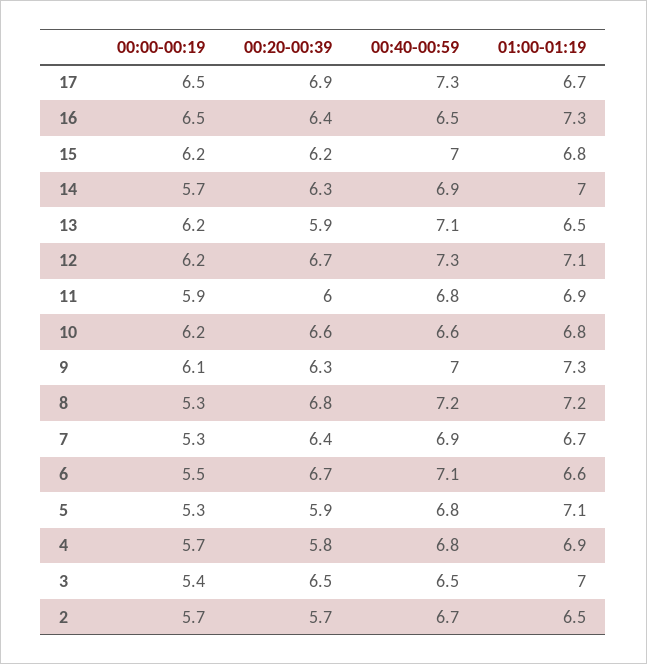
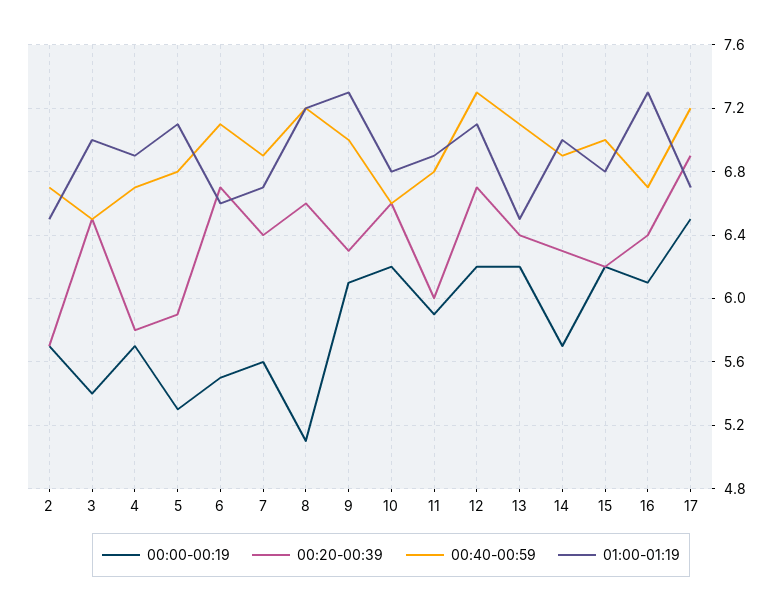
00:40-00:59, 17: 7.3 -> 7.2
00:00-00:19, 16: 6.5 -> 6.1
00:40-00:59, 16: 6.5 -> 6.7
00:20-00:39, 13: 5.9 -> 6.4
00:00-00:19, 8: 5.3 -> 5.1
00:20-00:39, 8: 6.8 -> 6.6
00:00-00:19, 7: 5.3 -> 5.6
00:40-00:59, 4: 6.8 -> 6.7

